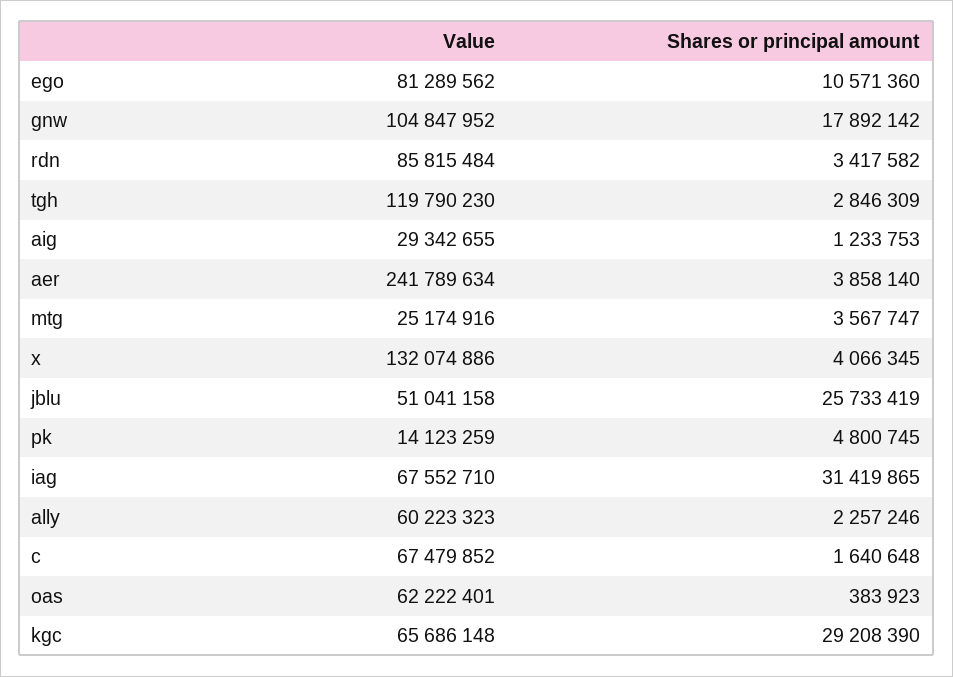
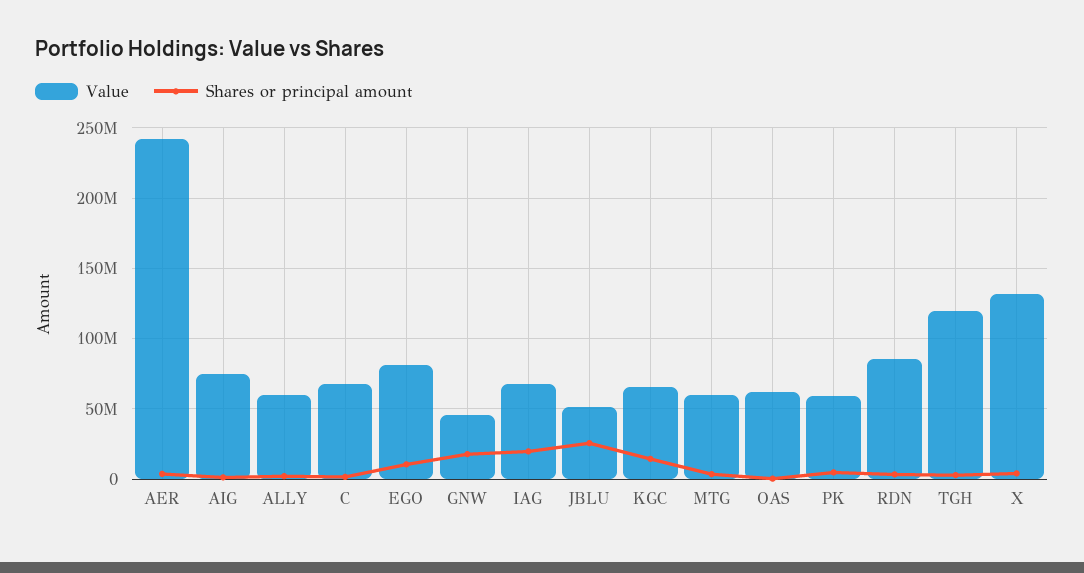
Value, gnw: 104847952 -> 45000000
Value, aig: 29342655 -> 75000000
Value, mtg: 25174916 -> 60000000
Value, pk: 14123259 -> 60000000
Shares or principal amount, iag: 31419865 -> 20000000
Shares or principal amount, kgc: 29208390 -> 15000000

